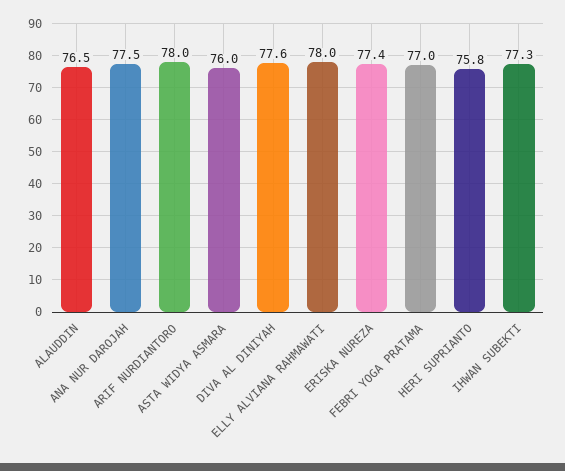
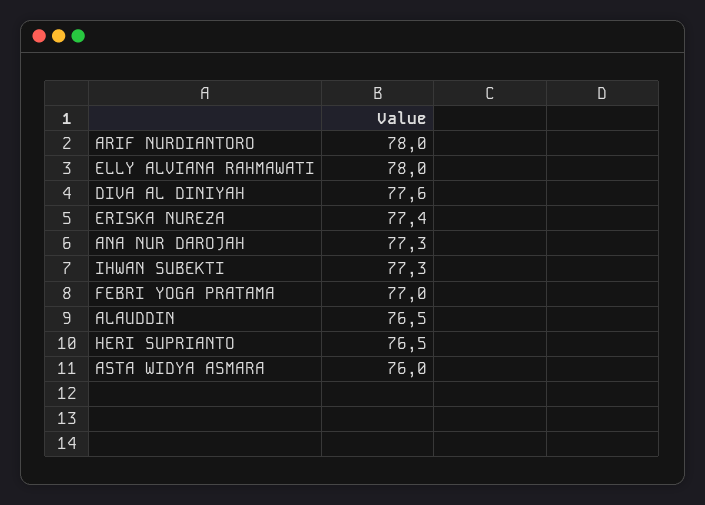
ANA NUR DAROJAH: 77.5 -> 77.3
HERI SUPRIANTO: 75.8 -> 76.5

